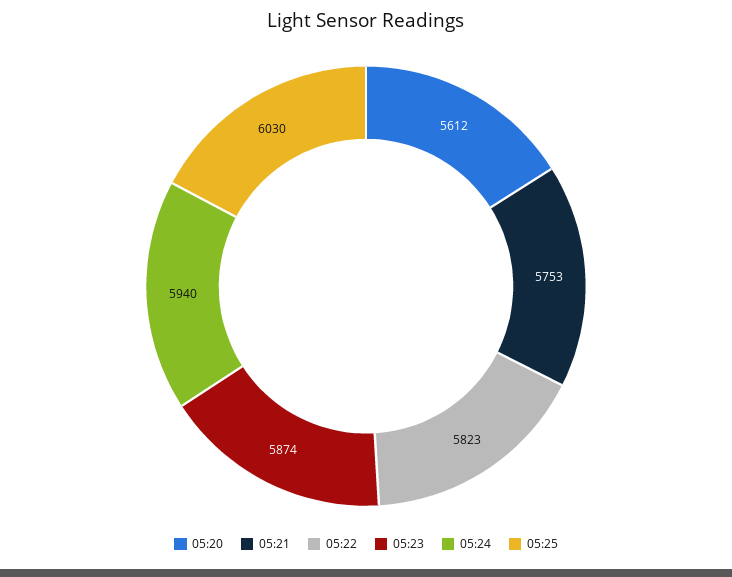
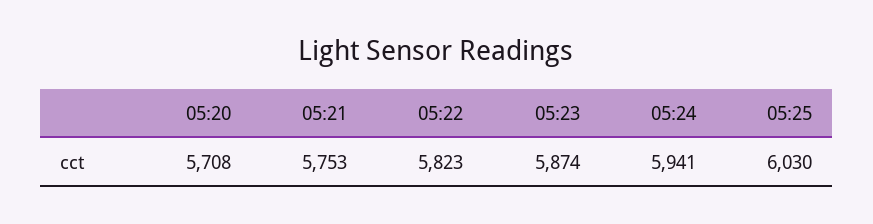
05:20: 5612 -> 5708
05:24: 5940 -> 5941

